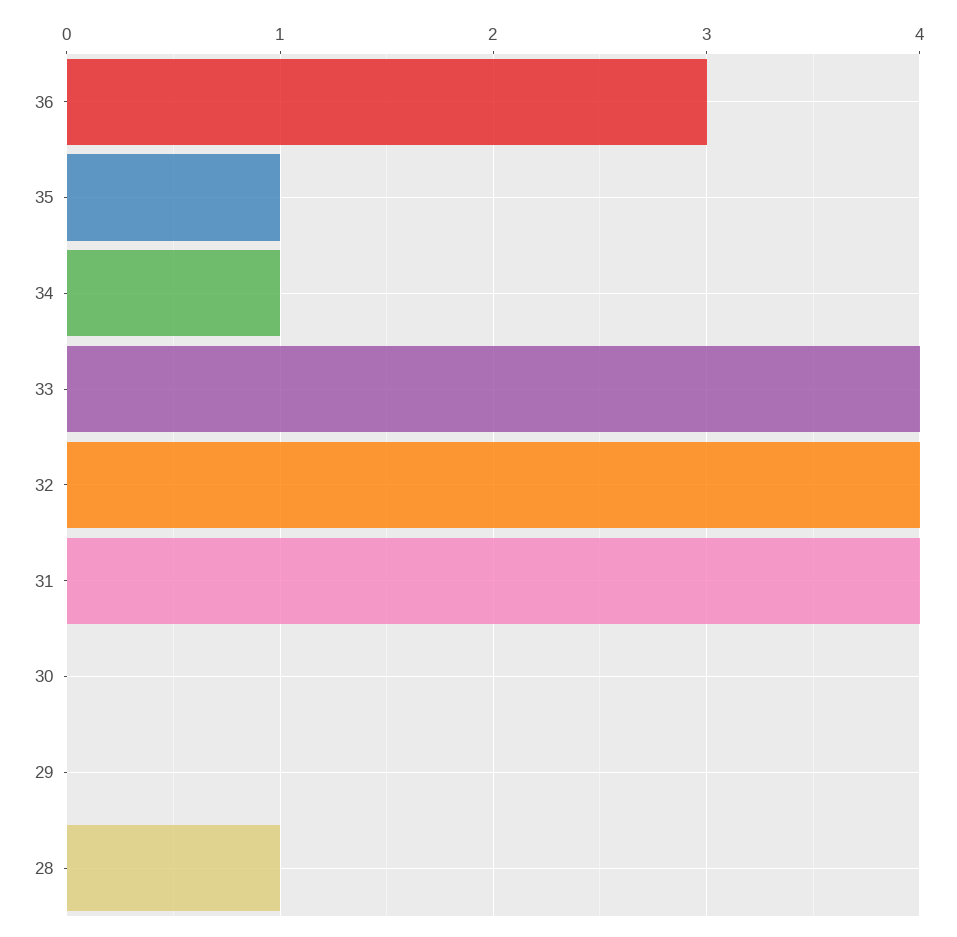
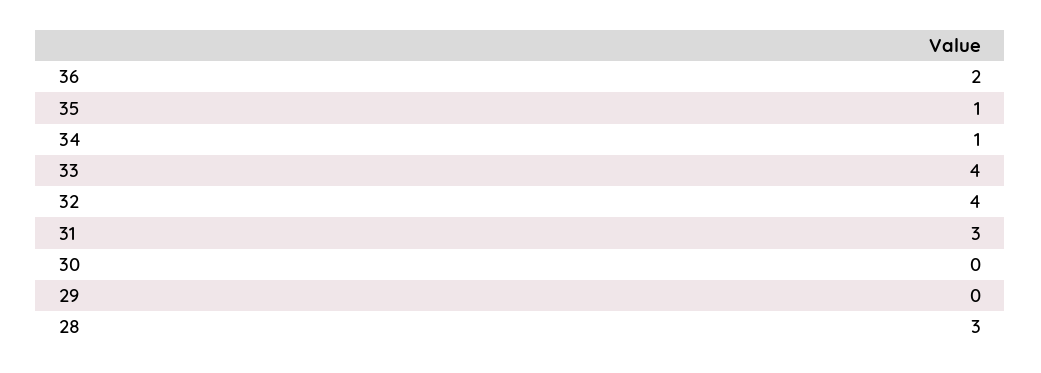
36: 3 -> 2
31: 4 -> 3
28: 1 -> 3

